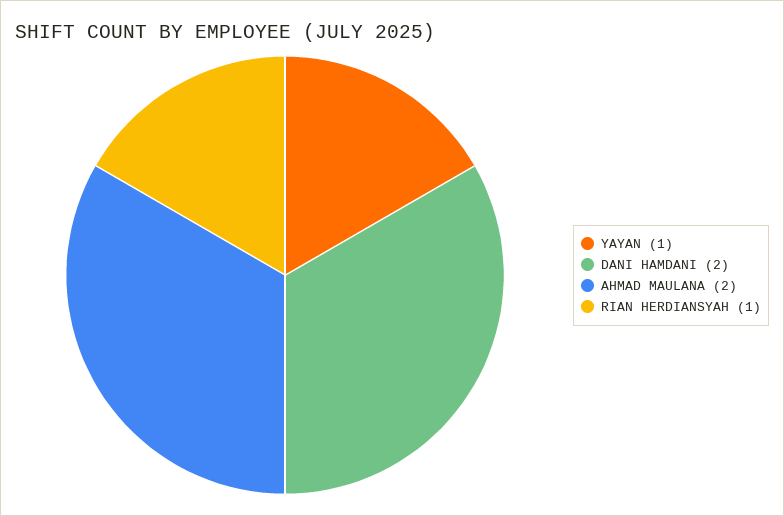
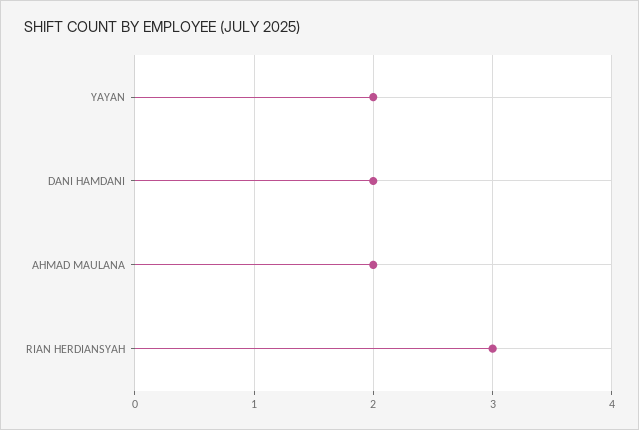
YAYAN: 1 -> 2
RIAN HERDIANSYAH: 1 -> 3

